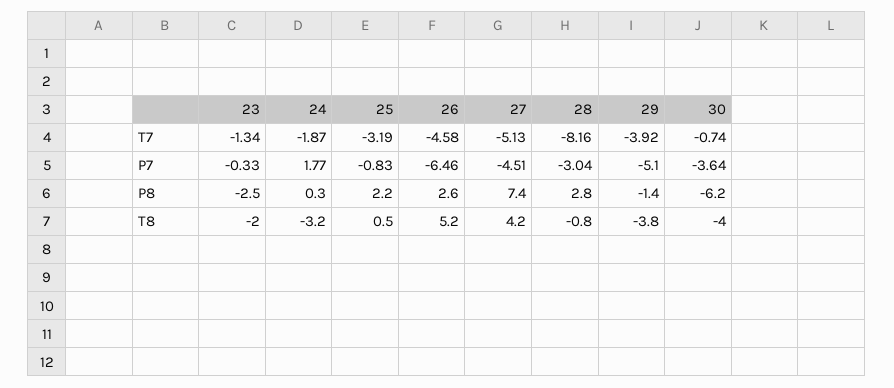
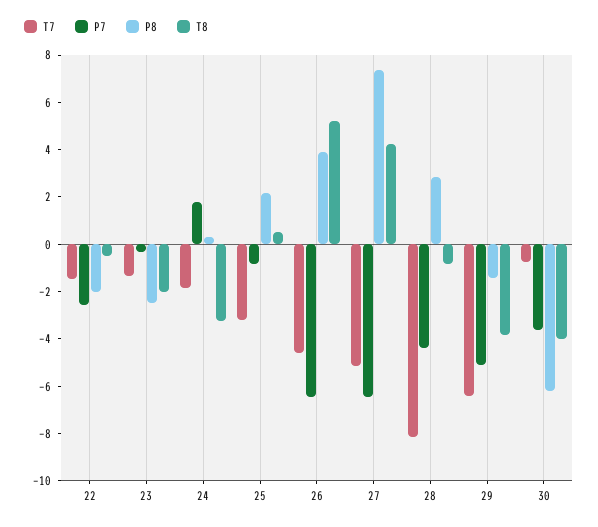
T7, 29: -3.92 -> -6.5
P7, 27: -4.51 -> -6.5
P7, 28: -3.04 -> -4.5
P8, 26: 2.6 -> 4
T7, 22: none -> -1.5
P7, 22: none -> -2.5
P8, 22: none -> -2
T8, 22: none -> -0.5

